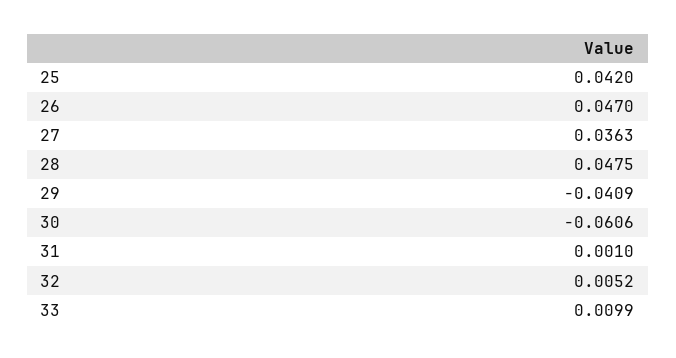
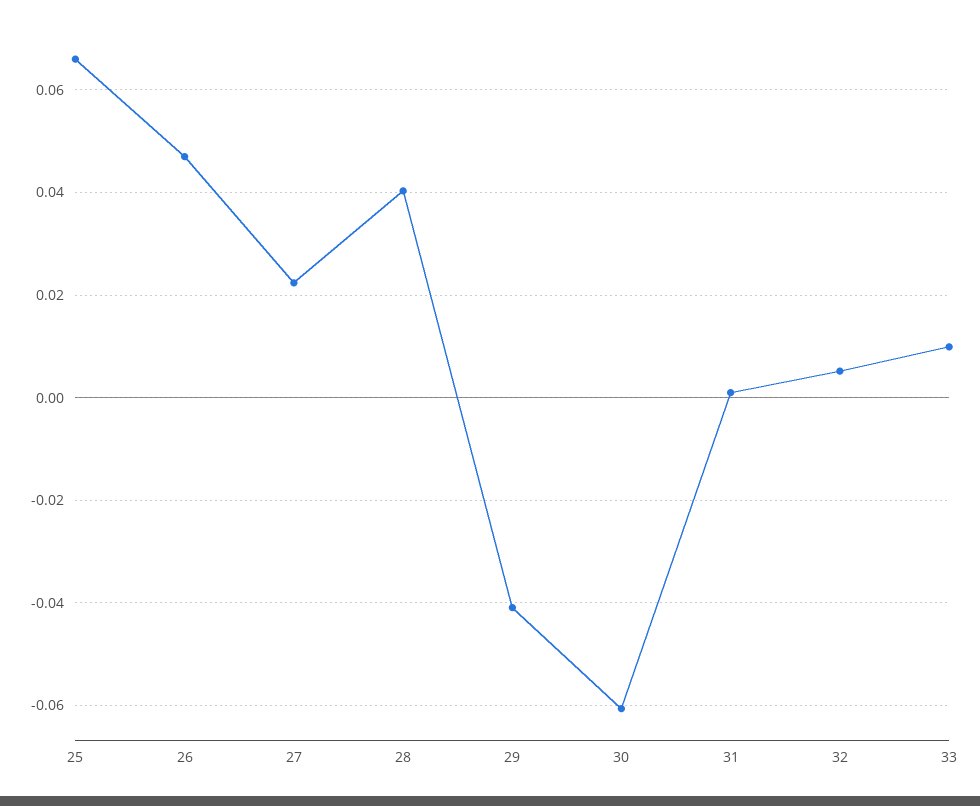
25: 0.042 -> 0.066
27: 0.0363 -> 0.022
28: 0.0475 -> 0.04

